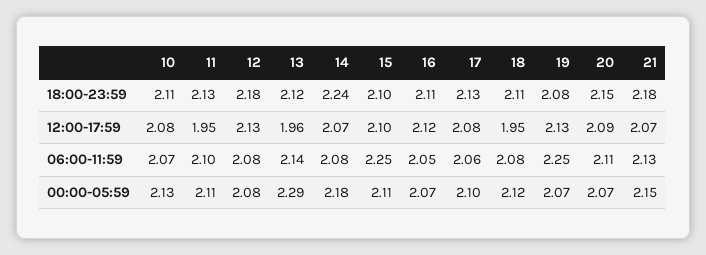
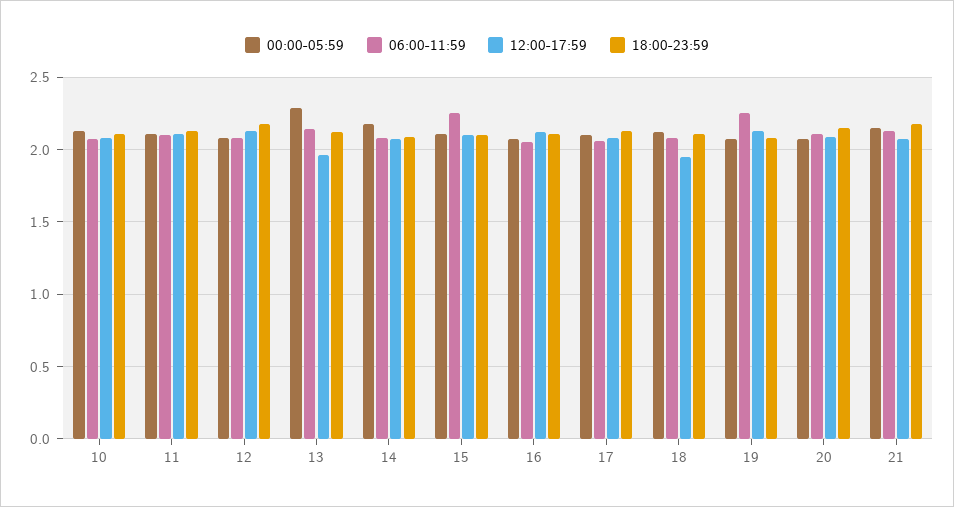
18:00-23:59, 14: 2.24 -> 2.1
12:00-17:59, 11: 1.95 -> 2.1

